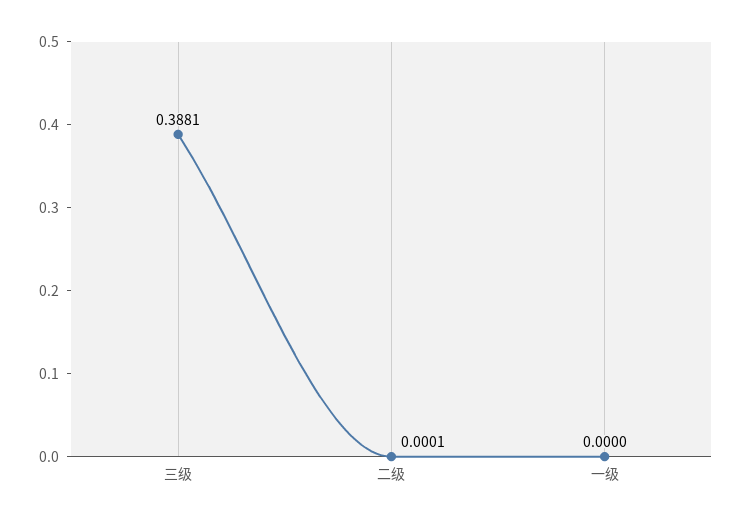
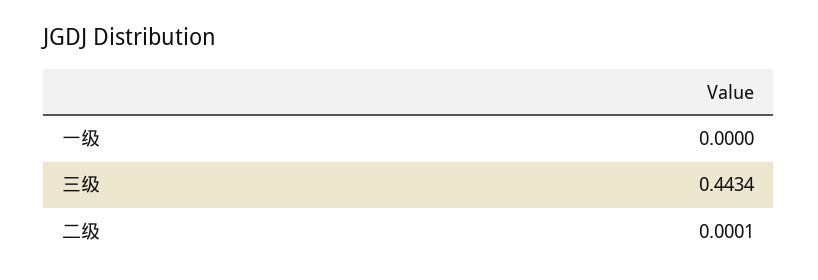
三级: 0.3881 -> 0.4434

